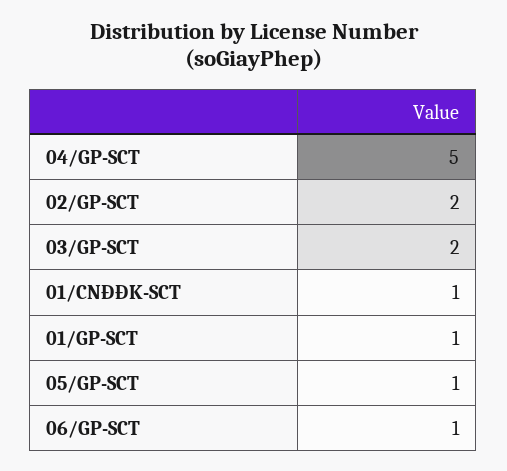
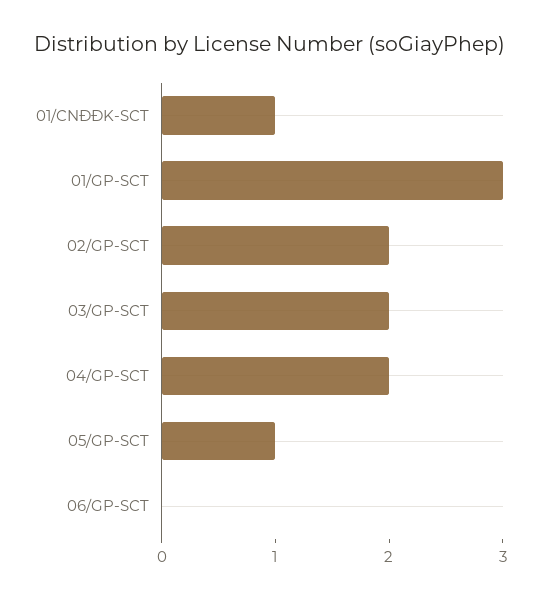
04/GP-SCT: 5 -> 2
01/GP-SCT: 1 -> 3
06/GP-SCT: 1 -> 0

